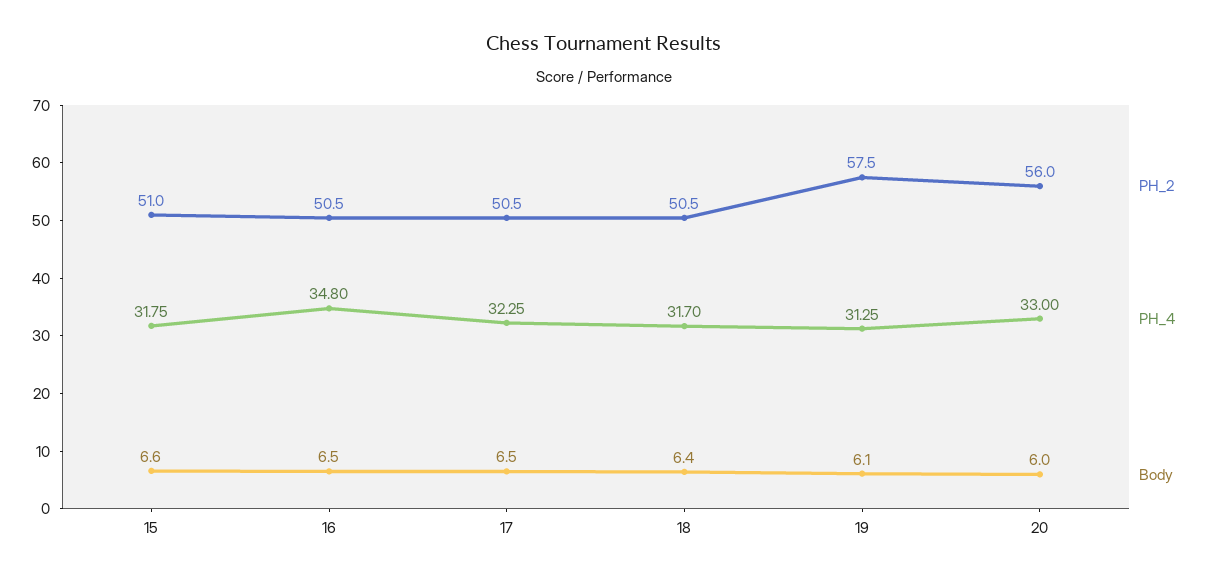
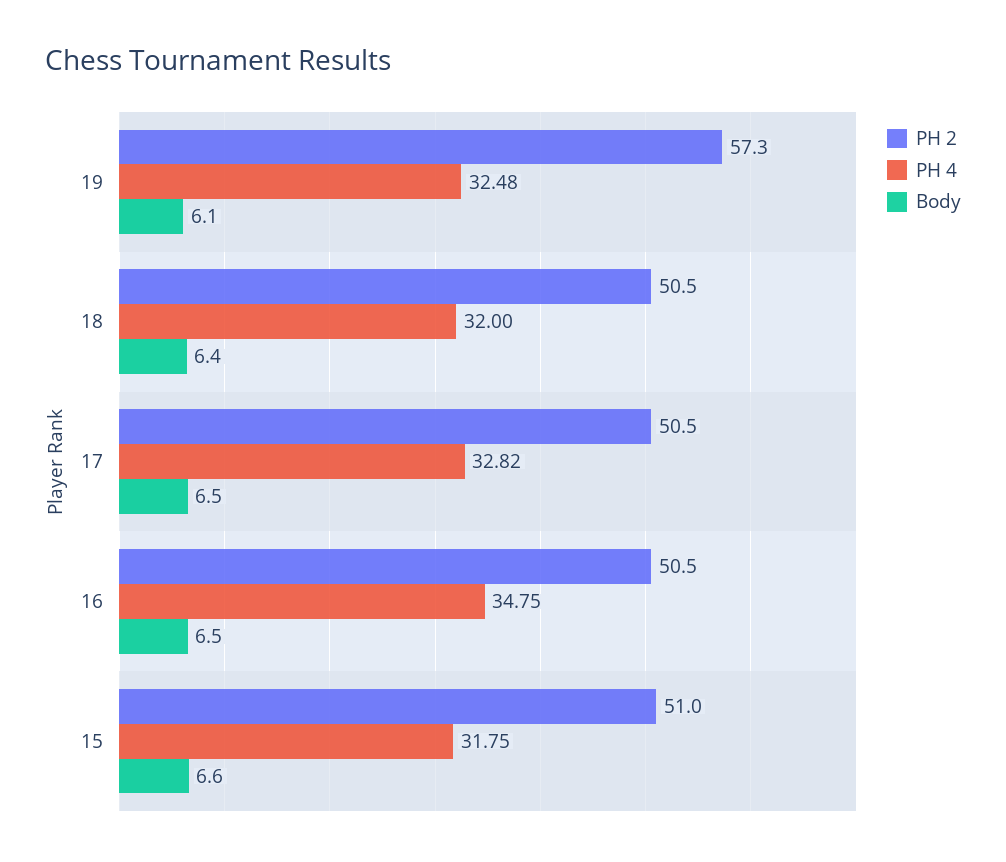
PH_4, 16: 34.8 -> 34.75
PH_4, 17: 32.25 -> 32.82
PH_4, 18: 31.7 -> 32
PH_2, 19: 57.5 -> 57.3
PH_4, 19: 31.25 -> 32.48
PH_2, 20: 56 -> none
PH_4, 20: 33 -> none
Body, 20: 6 -> none

